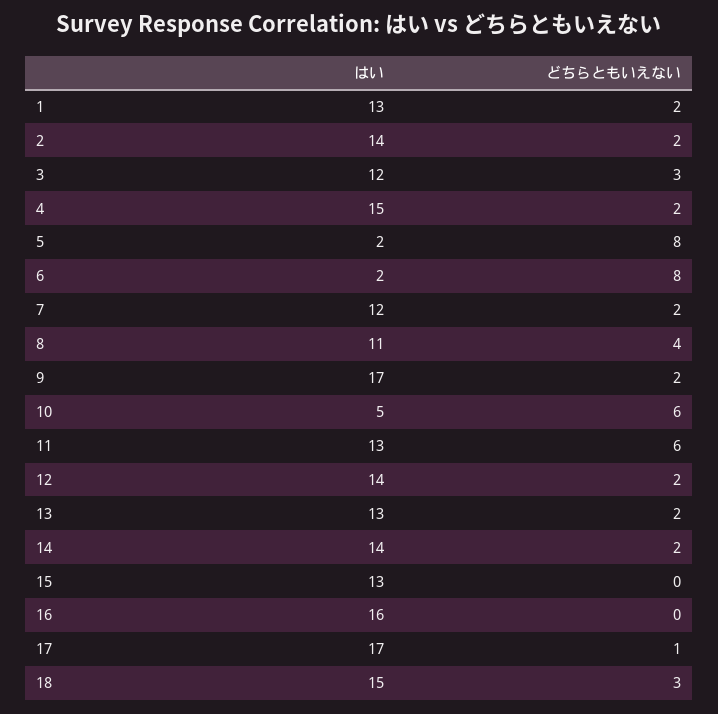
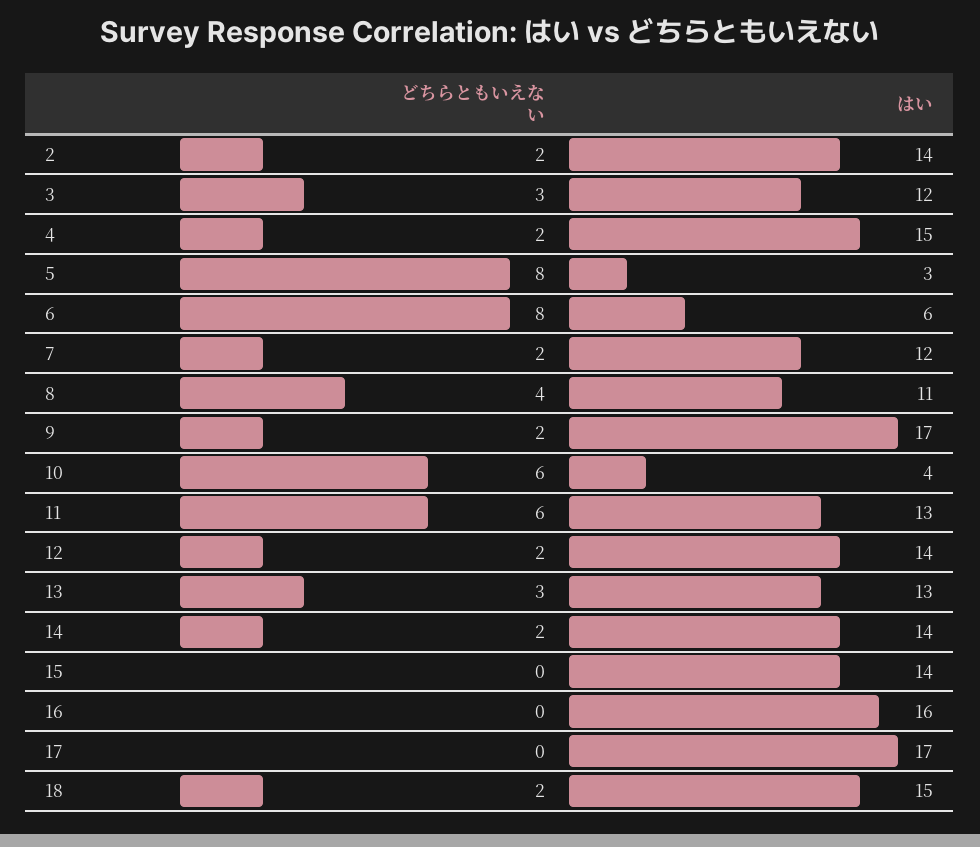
はい, 1: 13 -> none
どちらともいえない, 1: 2 -> none
はい, 5: 2 -> 3
はい, 6: 2 -> 6
はい, 10: 5 -> 4
どちらともいえない, 13: 2 -> 3
はい, 15: 13 -> 14
どちらともいえない, 17: 1 -> 0
どちらともいえない, 18: 3 -> 2

